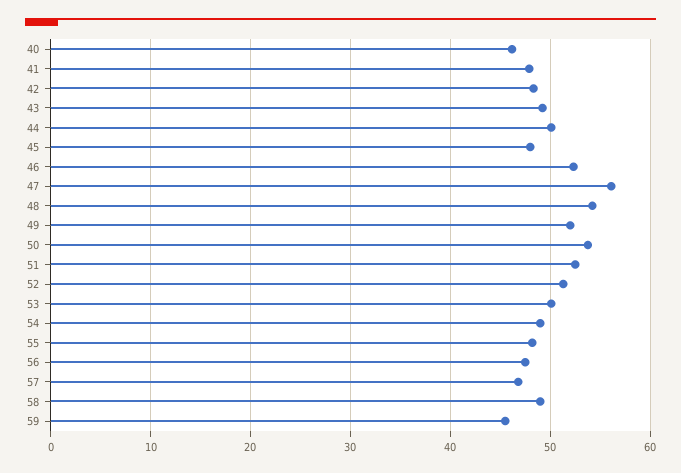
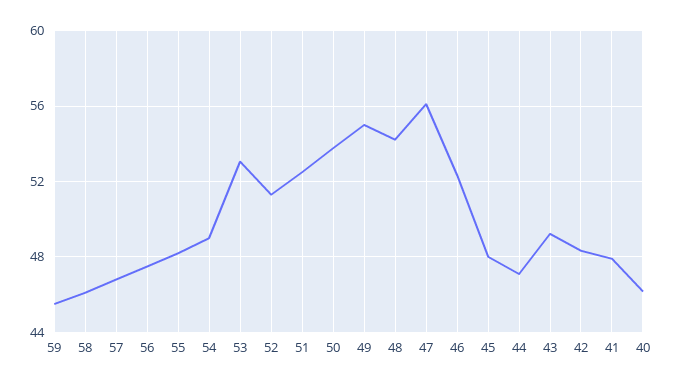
44: 50 -> 47
49: 52 -> 55
53: 50 -> 53
58: 49 -> 46

